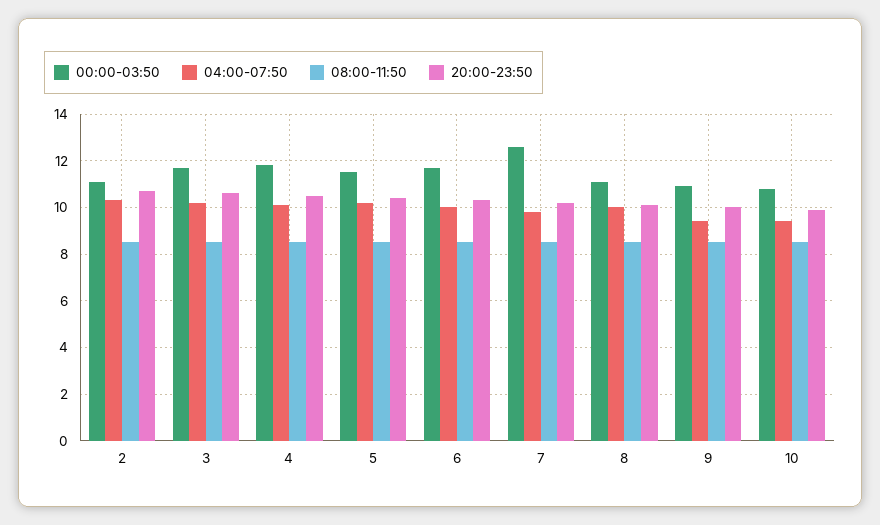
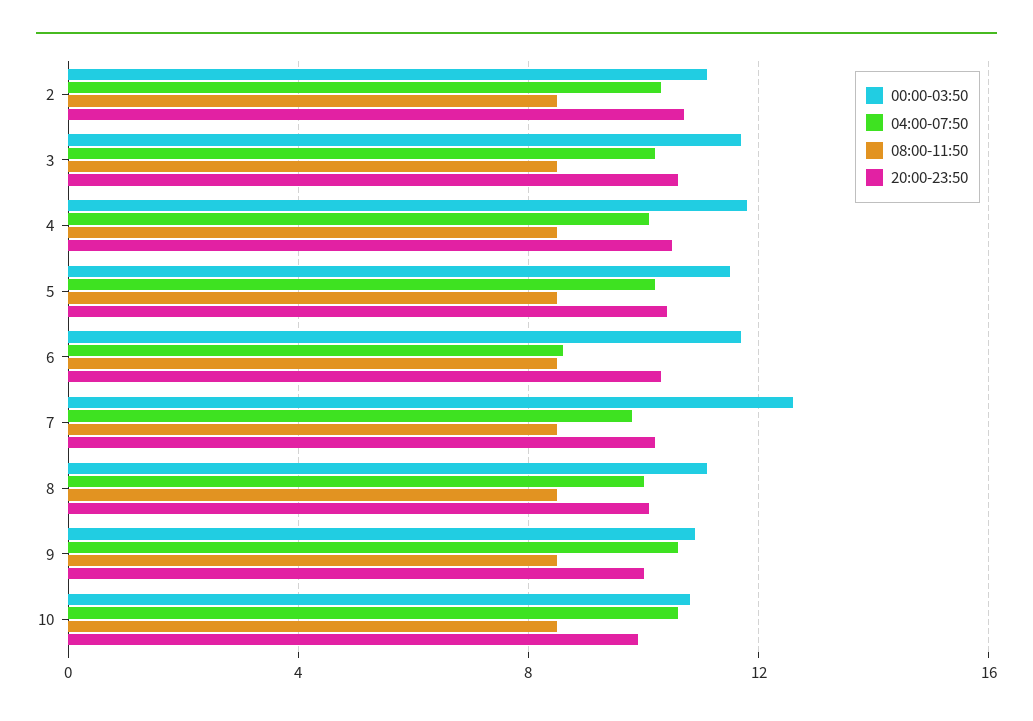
04:00-07:50, 6: 10 -> 8.5
04:00-07:50, 9: 9.5 -> 10.5
04:00-07:50, 10: 9.5 -> 10.5

